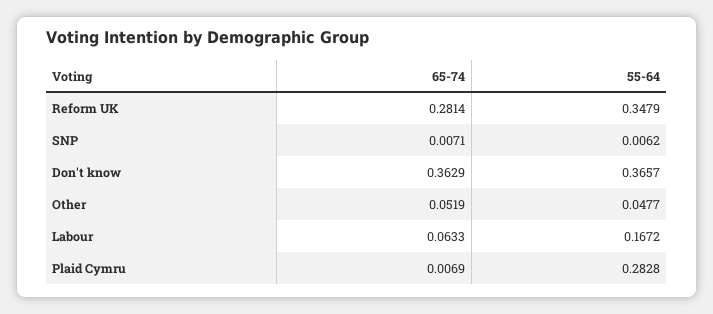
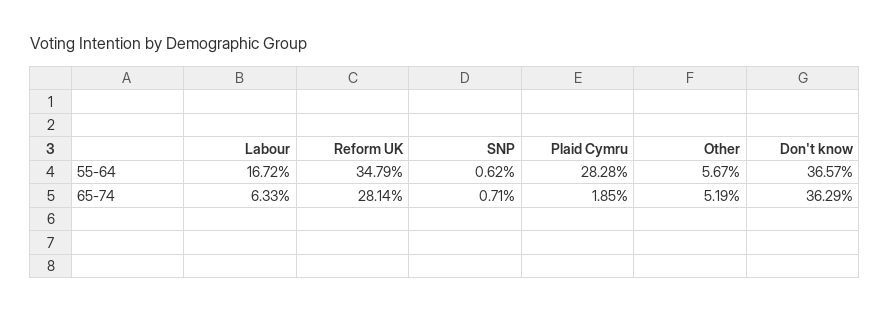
55-64, Other: 0.0477 -> 0.0567
65-74, Plaid Cymru: 0.0069 -> 0.0185

